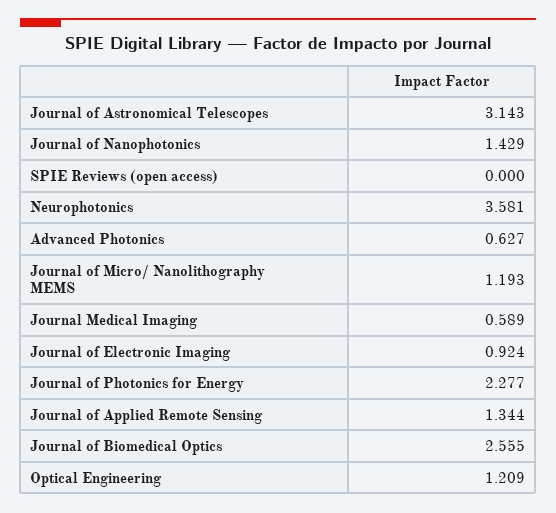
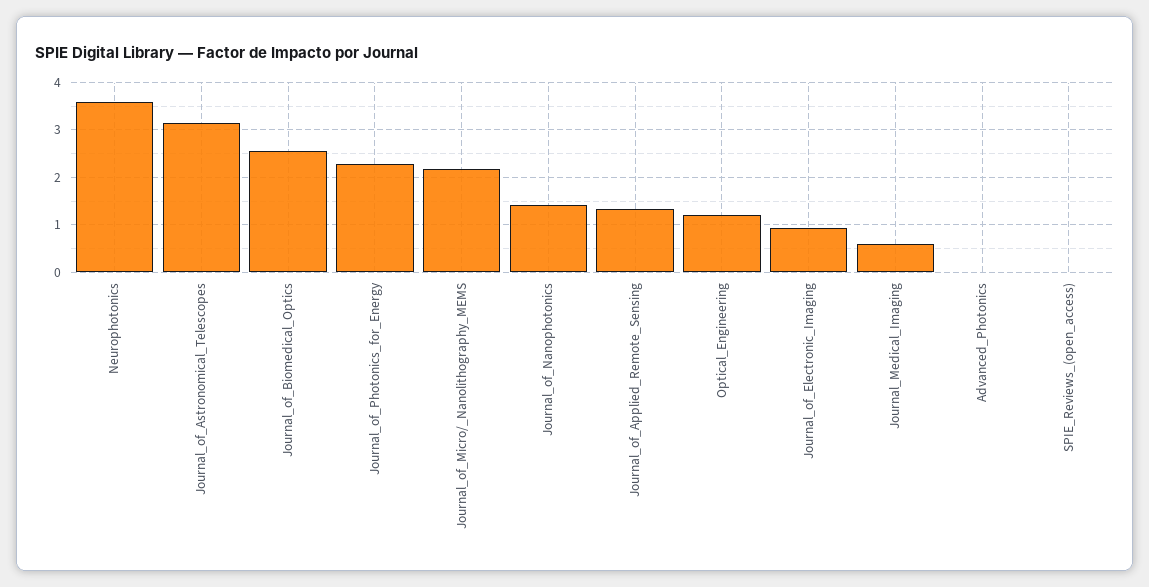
Advanced Photonics: 0.627 -> 0
Journal of Micro/ Nanolithography MEMS: 1.193 -> 2.2

